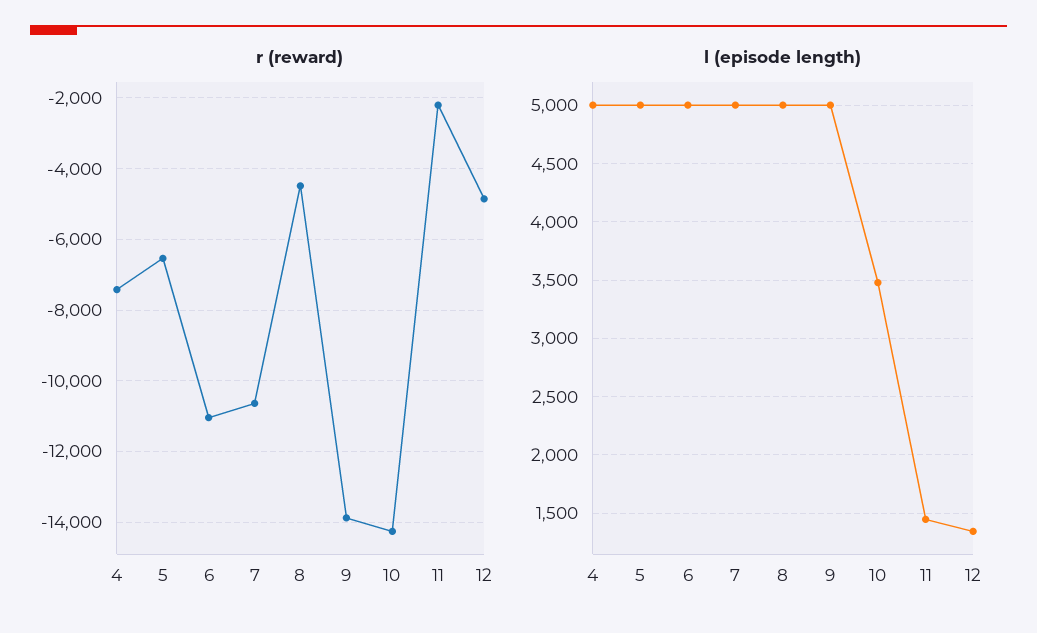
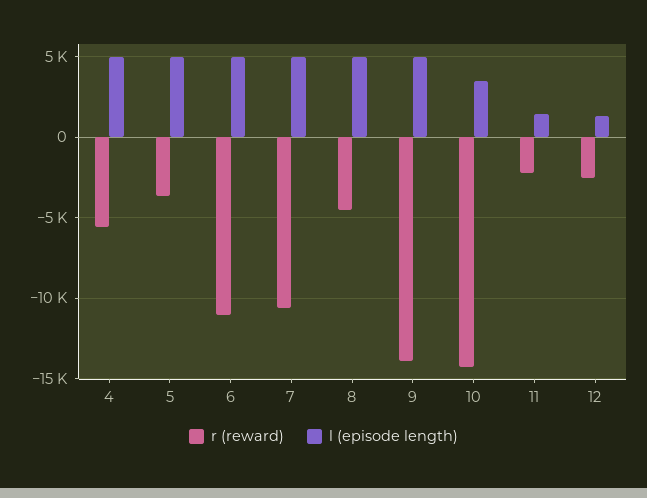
r (reward), 4: -7400 -> -5500
r (reward), 5: -6600 -> -3500
r (reward), 12: -4800 -> -2500

